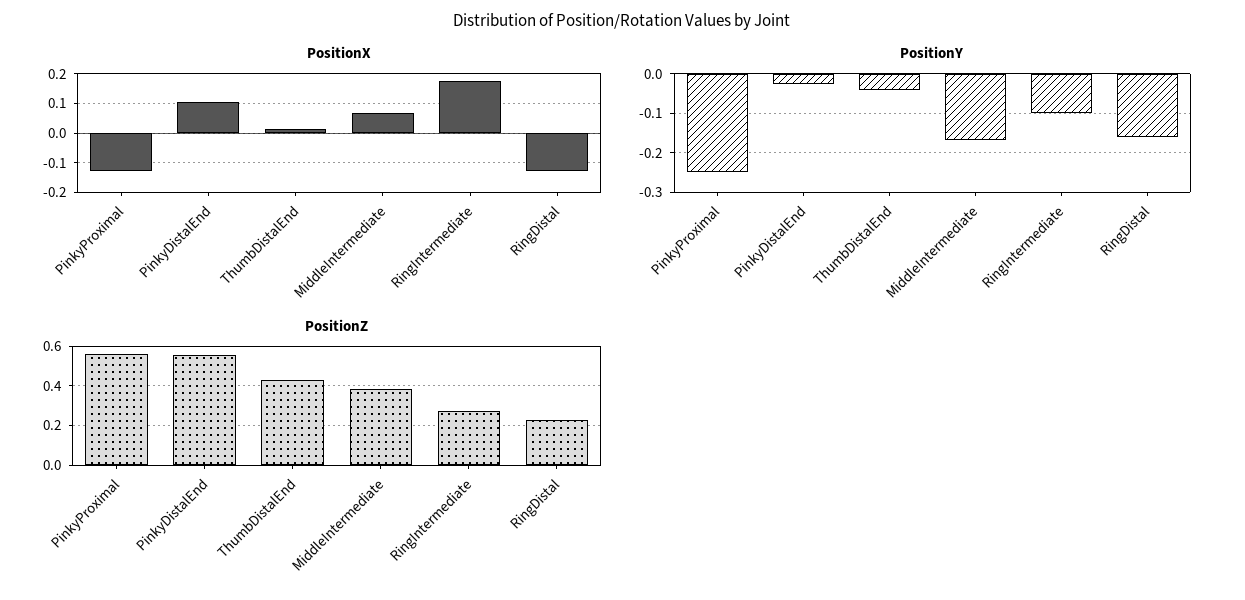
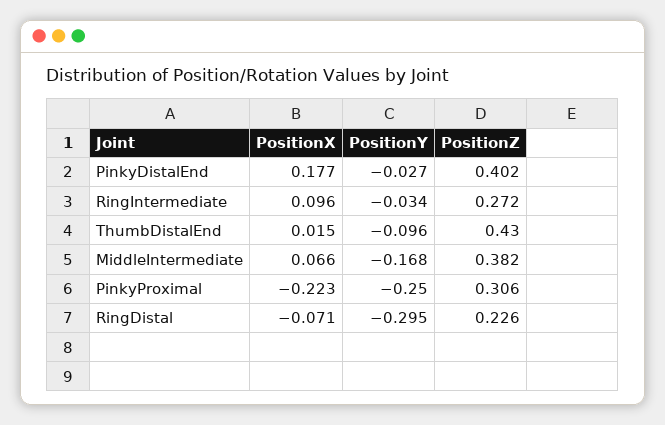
PositionX, PinkyProximal: -0.125 -> -0.223
PositionX, PinkyDistalEnd: 0.1 -> 0.177
PositionX, RingIntermediate: 0.175 -> 0.096
PositionX, RingDistal: -0.125 -> -0.071
PositionY, ThumbDistalEnd: -0.04 -> -0.096
PositionY, RingIntermediate: -0.1 -> -0.034
PositionY, RingDistal: -0.16 -> -0.295
PositionZ, PinkyProximal: 0.55 -> 0.306
PositionZ, PinkyDistalEnd: 0.55 -> 0.402

